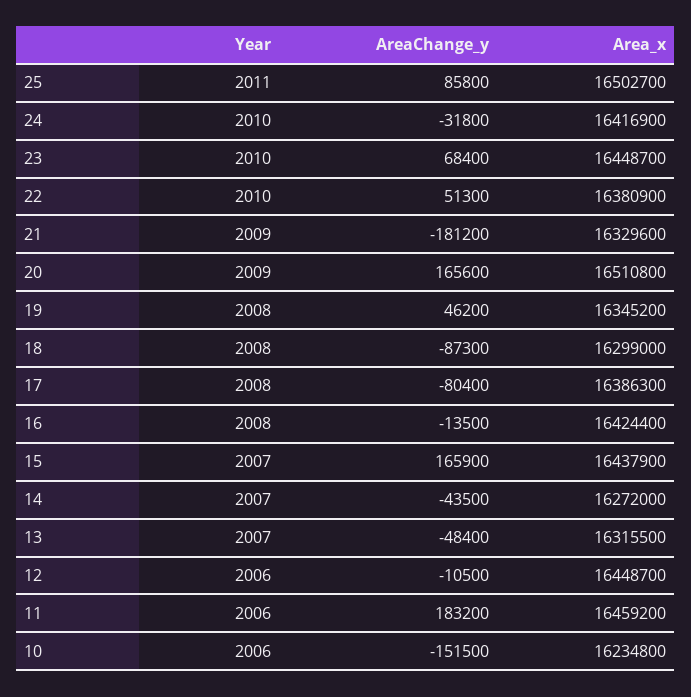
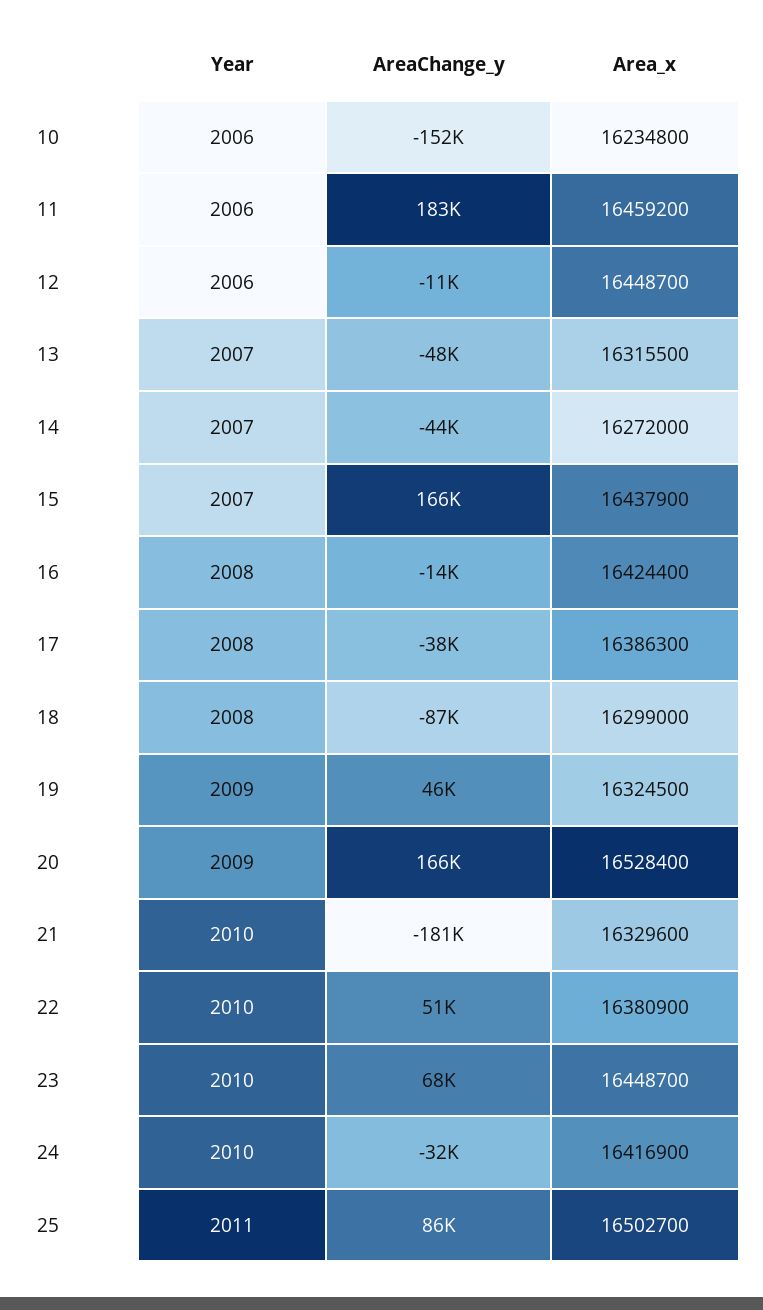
Year, 21: 2009 -> 2010
Area_x, 20: 16510800 -> 16528400
Year, 19: 2008 -> 2009
Area_x, 19: 16345200 -> 16324500
AreaChange_y, 17: -80400 -> -38000

